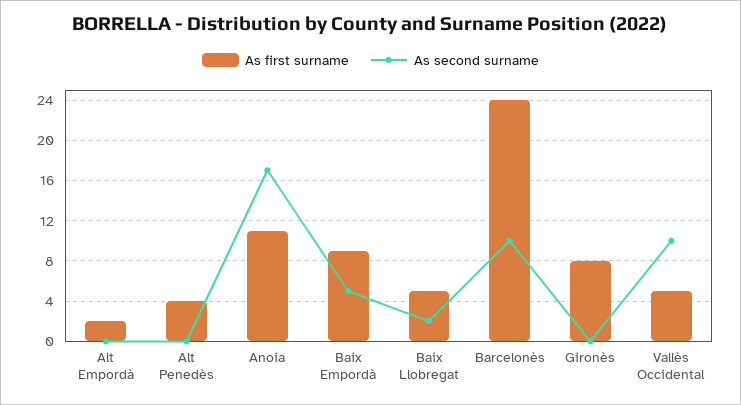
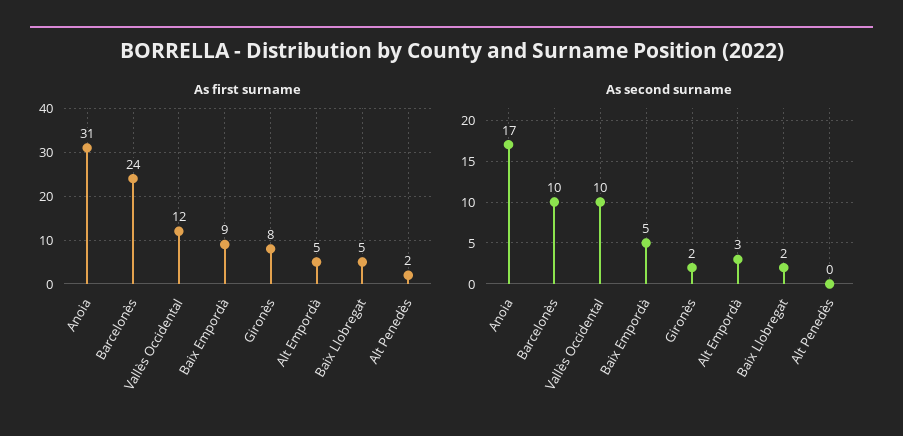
As first surname, Alt Empordà: 2 -> 5
As second surname, Alt Empordà: 0 -> 3
As first surname, Alt Penedès: 4 -> 2
As first surname, Anoia: 11 -> 31
As second surname, Gironès: 0 -> 2
As first surname, Vallès Occidental: 5 -> 12

